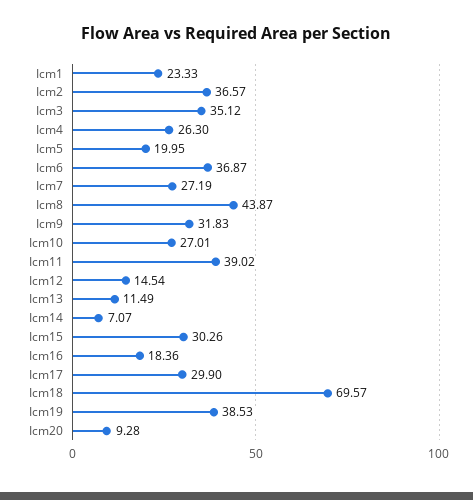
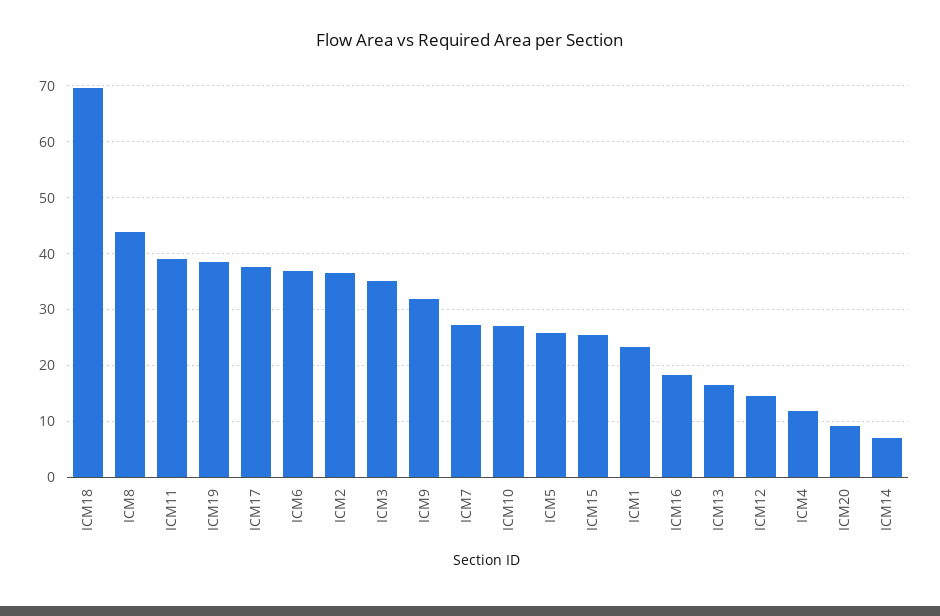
Icm4: 26.3 -> 12
Icm5: 19.95 -> 26
Icm13: 11.49 -> 16
Icm15: 30.26 -> 26
Icm17: 29.9 -> 38

